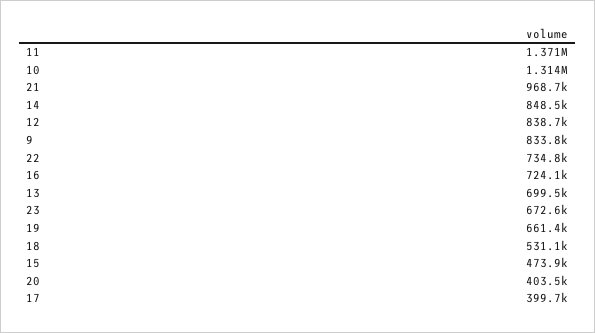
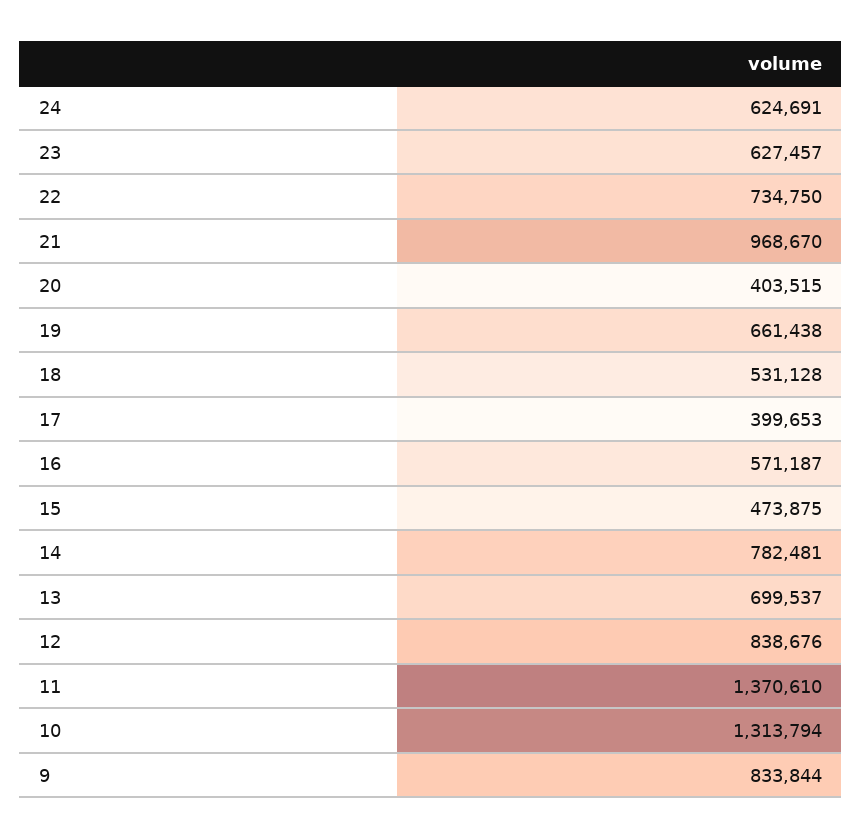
14: 848500 -> 782481
16: 724100 -> 571187
23: 672600 -> 627457
24: none -> 624691

